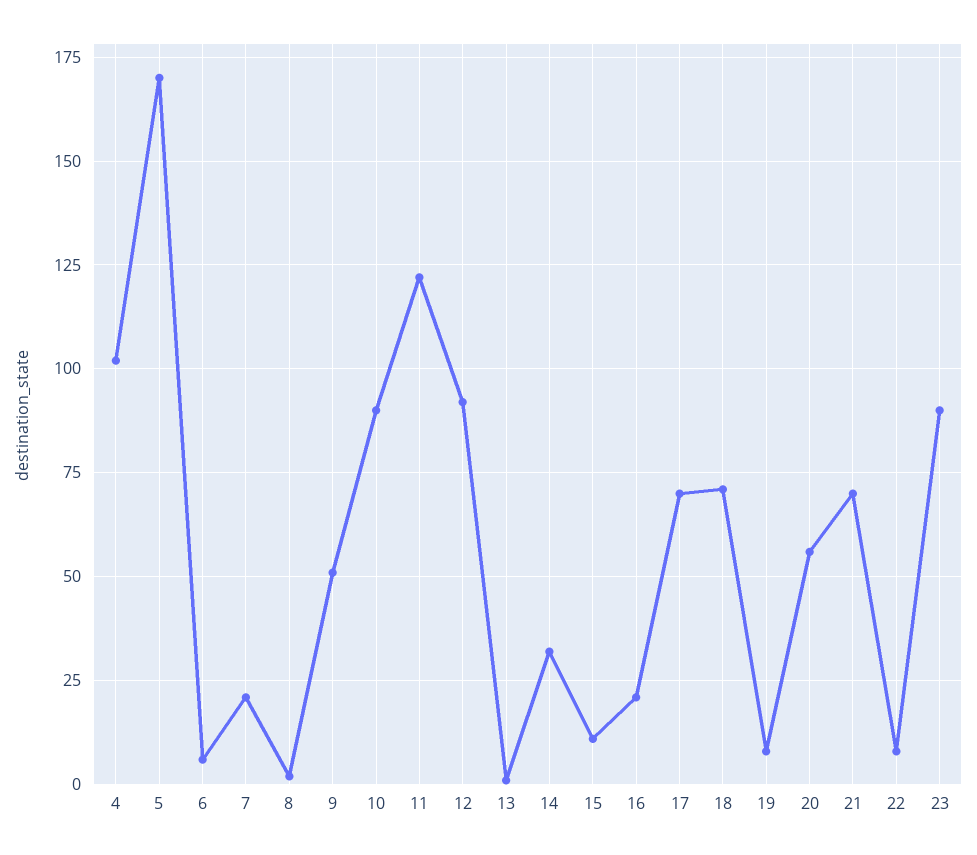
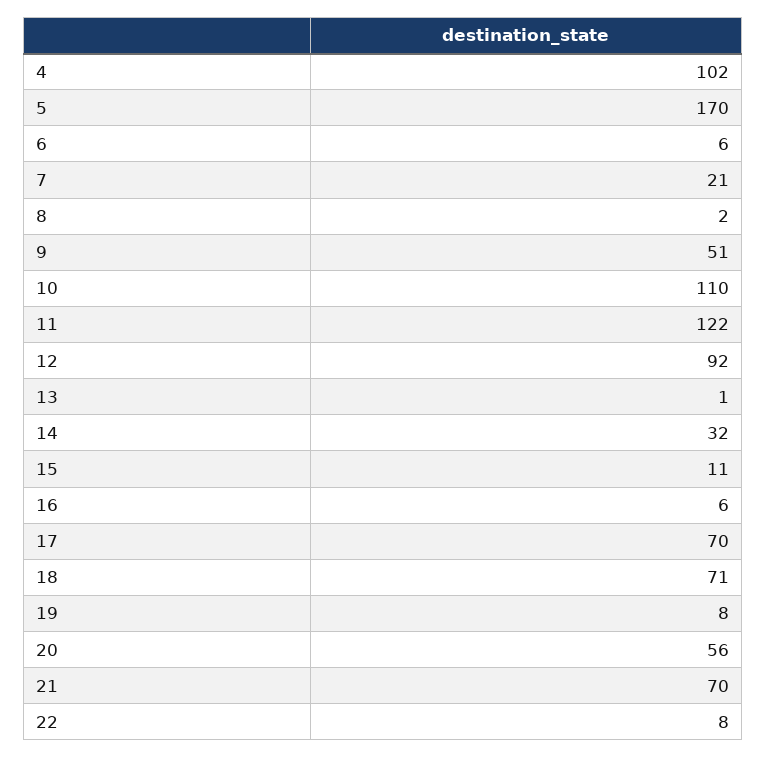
10: 90 -> 110
16: 20 -> 6
23: 90 -> none

